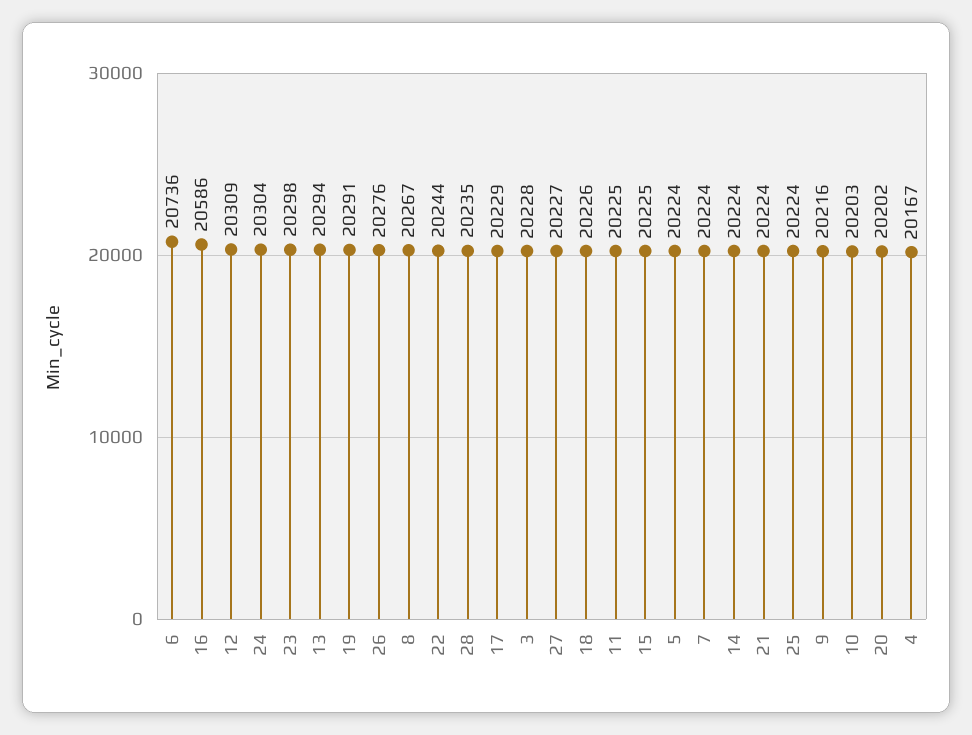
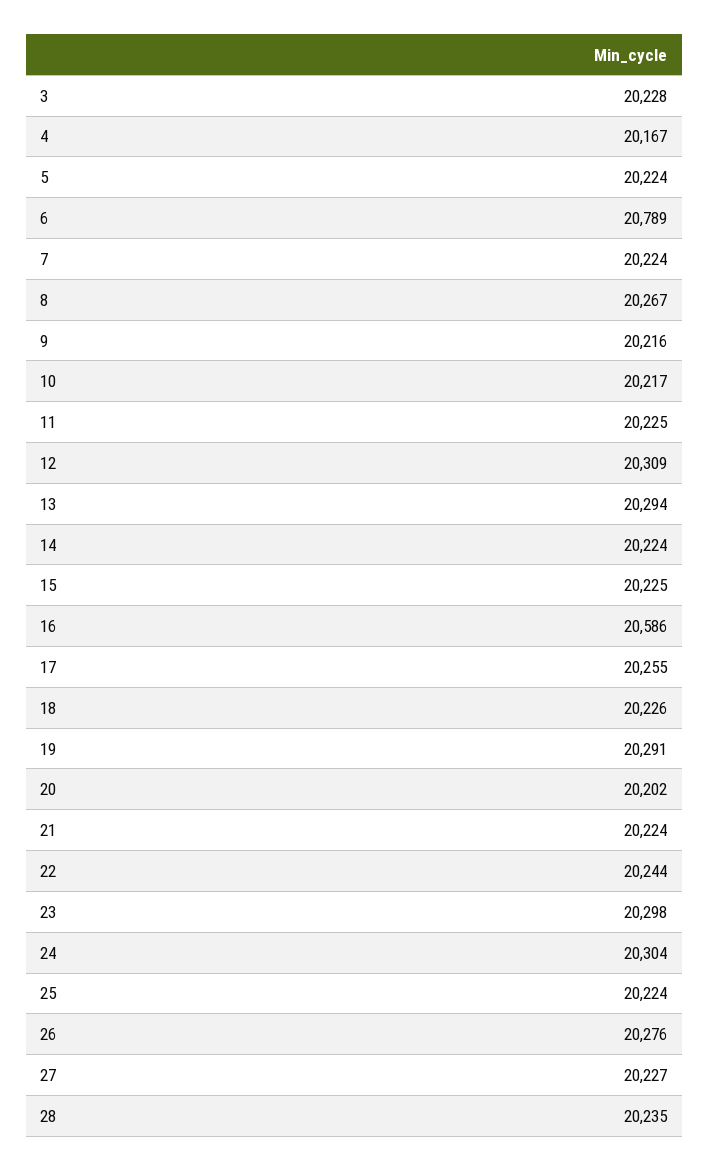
6: 20736 -> 20789
17: 20229 -> 20255
10: 20203 -> 20217

